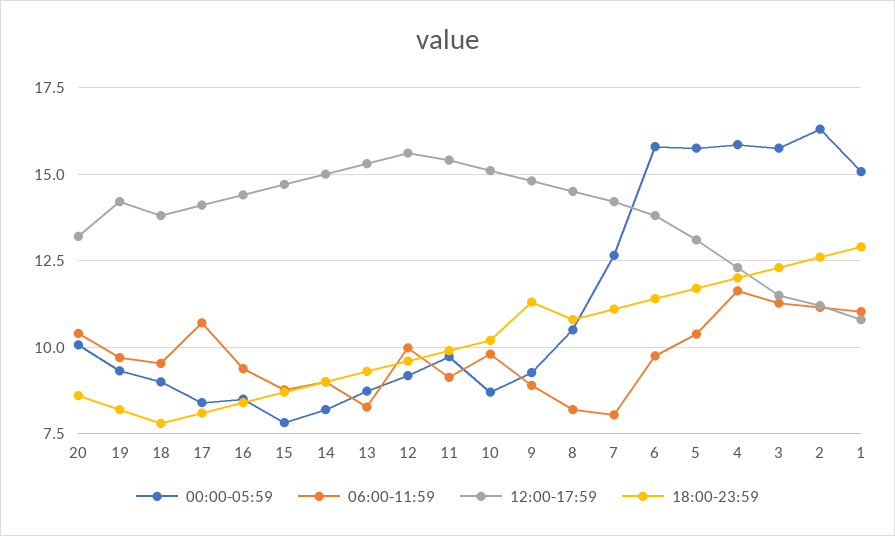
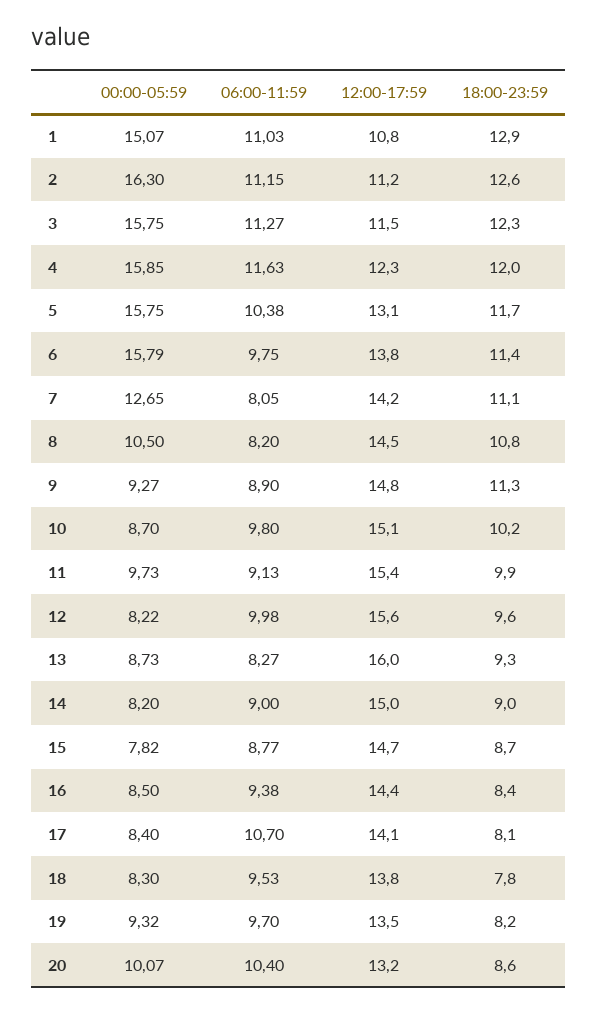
12:00-17:59, 19: 14.25 -> 13.5
00:00-05:59, 18: 9 -> 8.3
12:00-17:59, 13: 15.25 -> 16
00:00-05:59, 12: 9.25 -> 8.22

